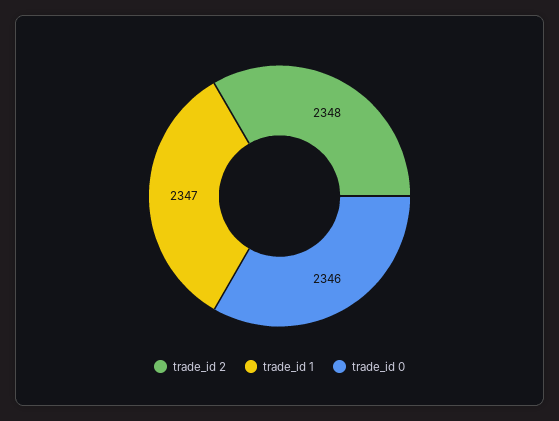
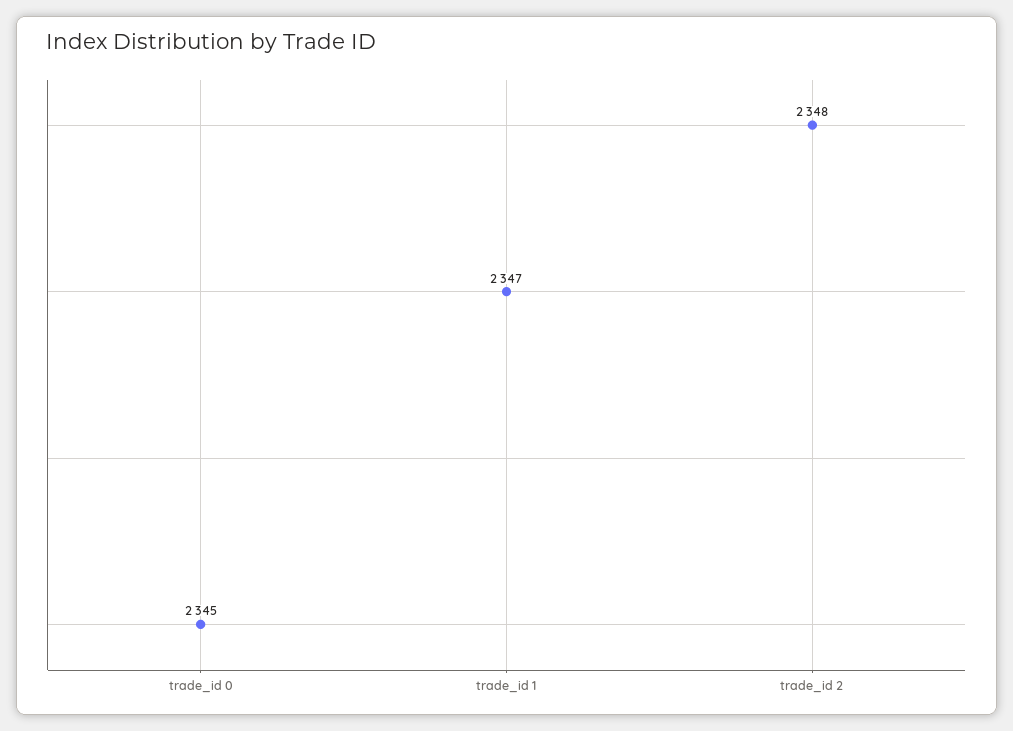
trade_id 0: 2346 -> 2345

